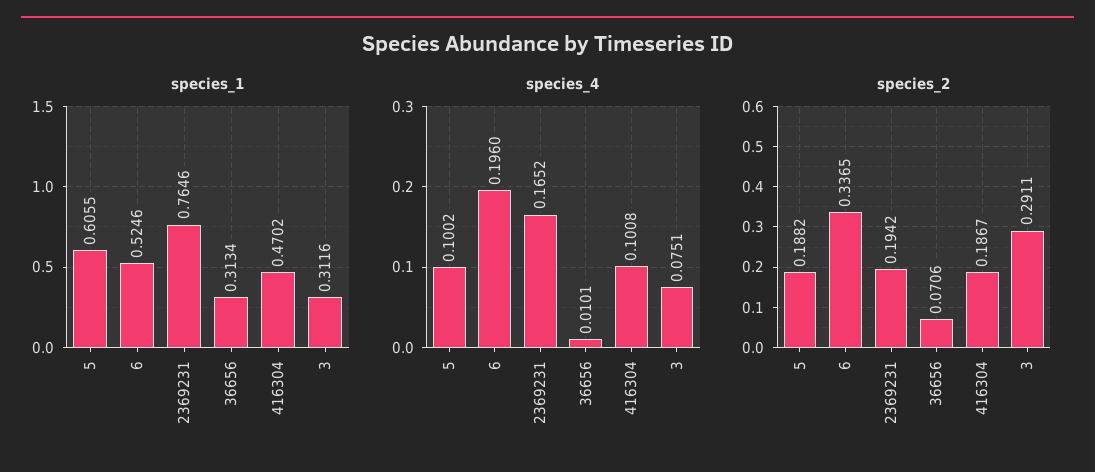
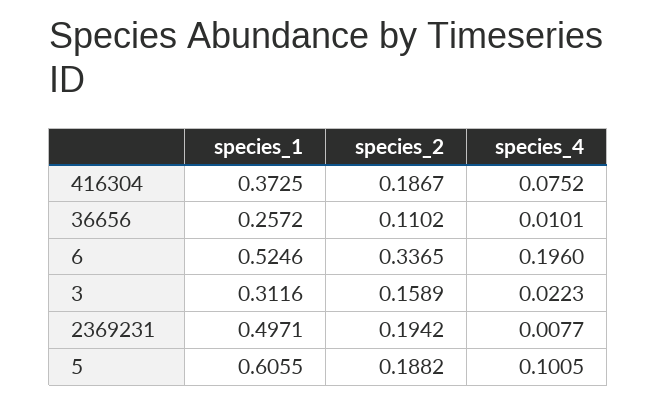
species_1, 2369231: 0.7646 -> 0.4971
species_1, 36656: 0.3134 -> 0.2572
species_1, 416304: 0.4702 -> 0.3725
species_4, 5: 0.1002 -> 0.1005
species_4, 2369231: 0.1652 -> 0.0077
species_4, 416304: 0.1008 -> 0.0752
species_4, 3: 0.0751 -> 0.0223
species_2, 36656: 0.0706 -> 0.1102
species_2, 3: 0.2911 -> 0.1589

